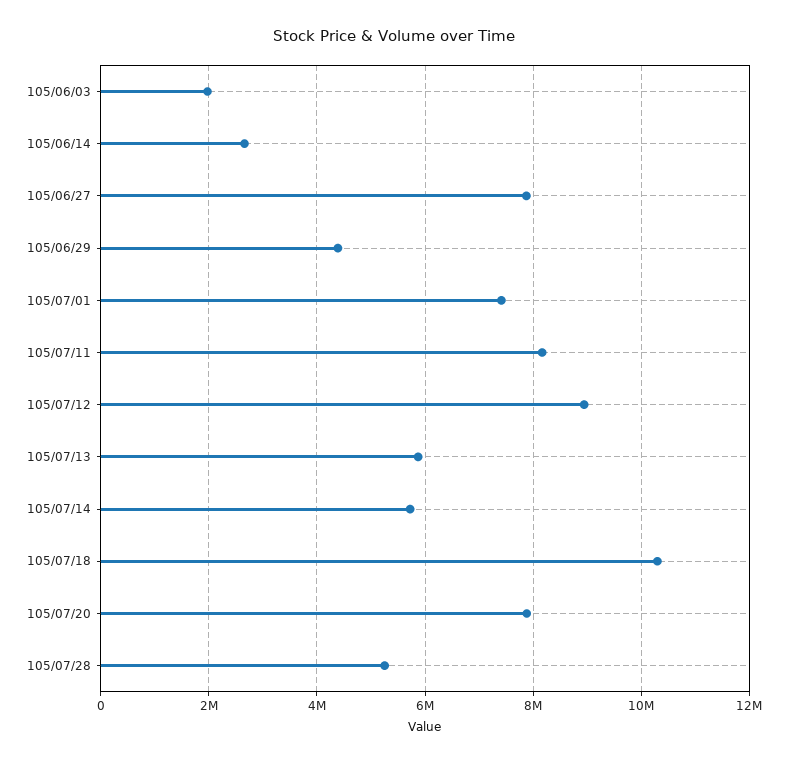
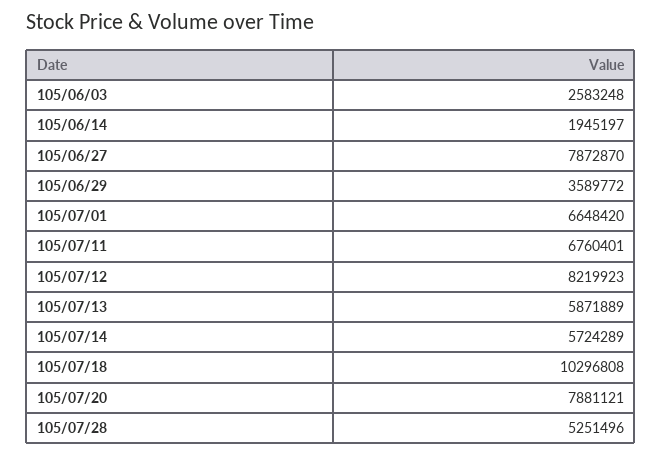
105/06/03: 2000000 -> 2583248
105/06/14: 2600000 -> 1945197
105/06/29: 4400000 -> 3589772
105/07/01: 7400000 -> 6648420
105/07/11: 8200000 -> 6760401
105/07/12: 9000000 -> 8219923

